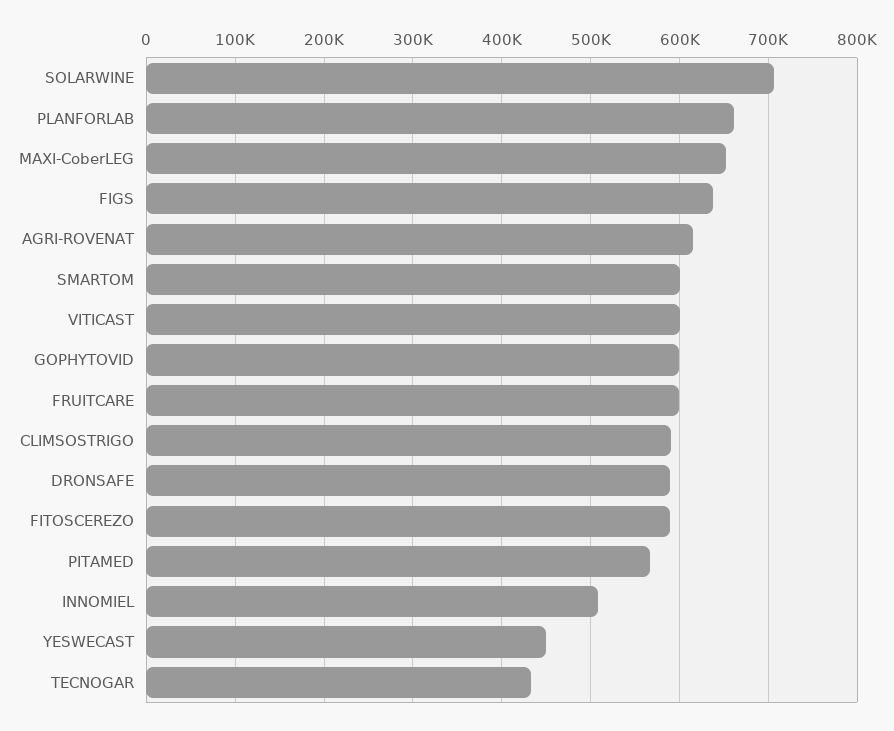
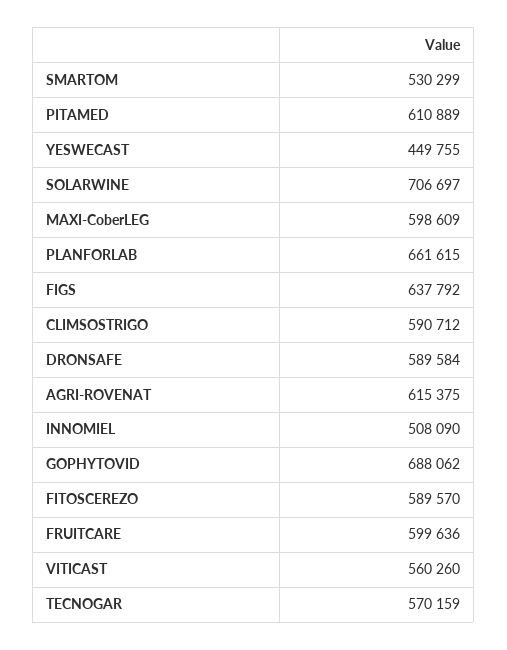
MAXI-CoberLEG: 650000 -> 598609
SMARTOM: 600000 -> 530299
VITICAST: 600000 -> 560260
GOPHYTOVID: 600000 -> 688062
PITAMED: 570000 -> 610889
TECNOGAR: 430000 -> 570159

